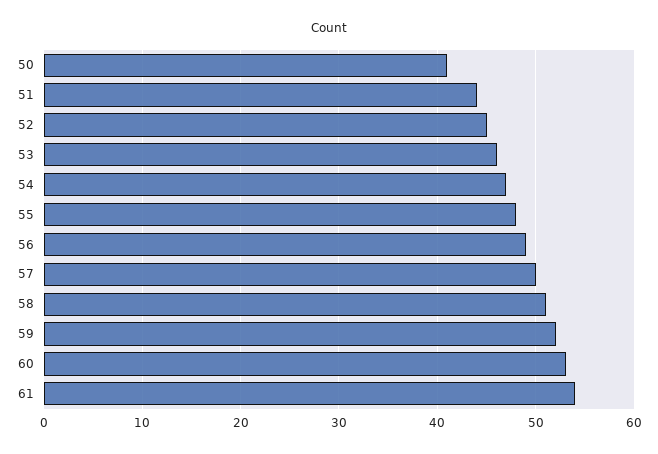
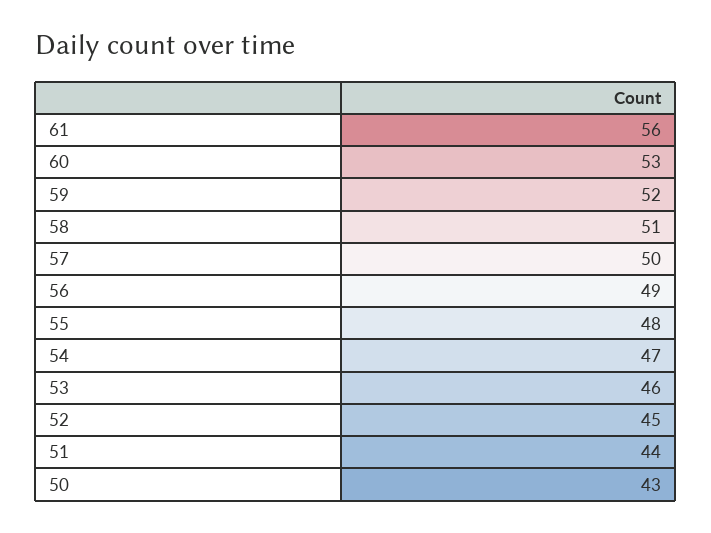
50: 41 -> 43
61: 54 -> 56

